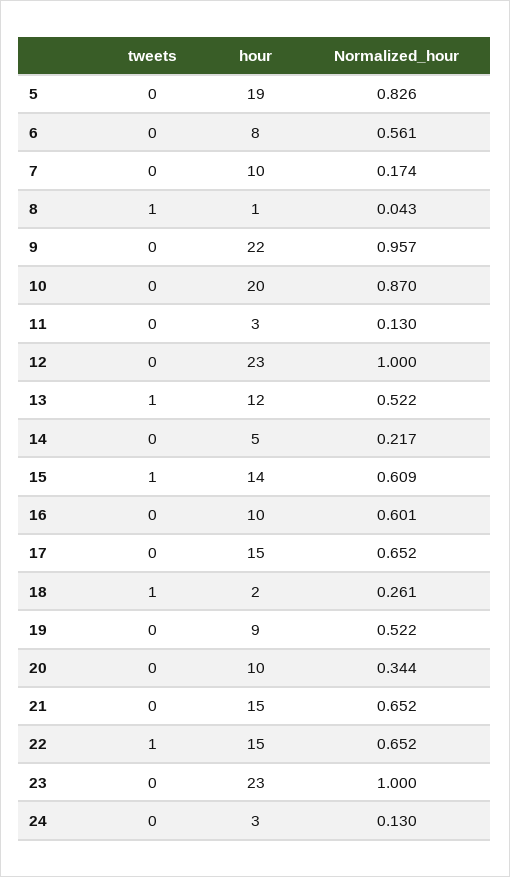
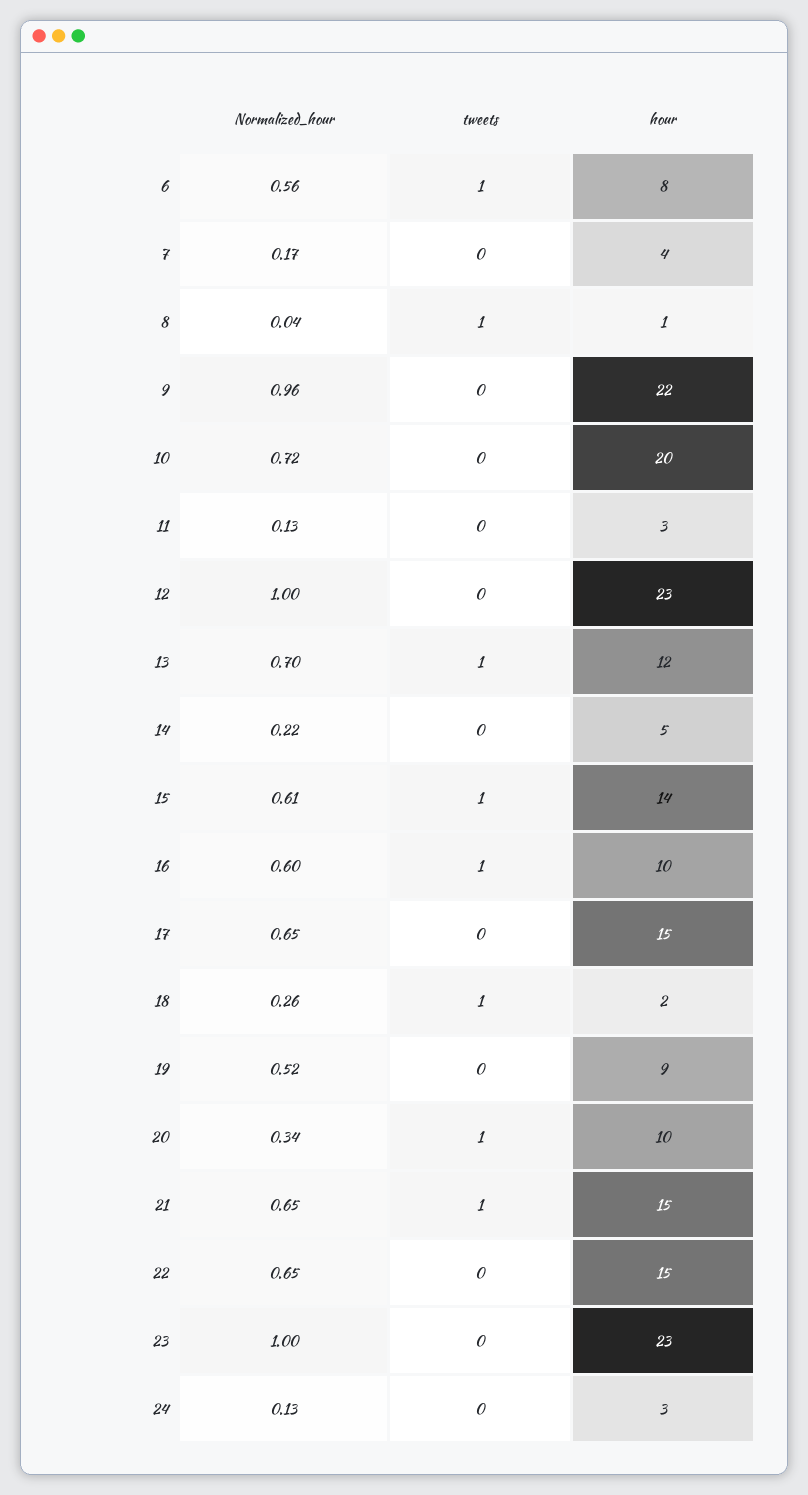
tweets, 5: 0 -> none
hour, 5: 19 -> none
Normalized_hour, 5: 0.826 -> none
tweets, 6: 0 -> 1
hour, 7: 10 -> 4
Normalized_hour, 10: 0.87 -> 0.72
Normalized_hour, 13: 0.522 -> 0.7
tweets, 16: 0 -> 1
tweets, 20: 0 -> 1
tweets, 21: 0 -> 1
tweets, 22: 1 -> 0

